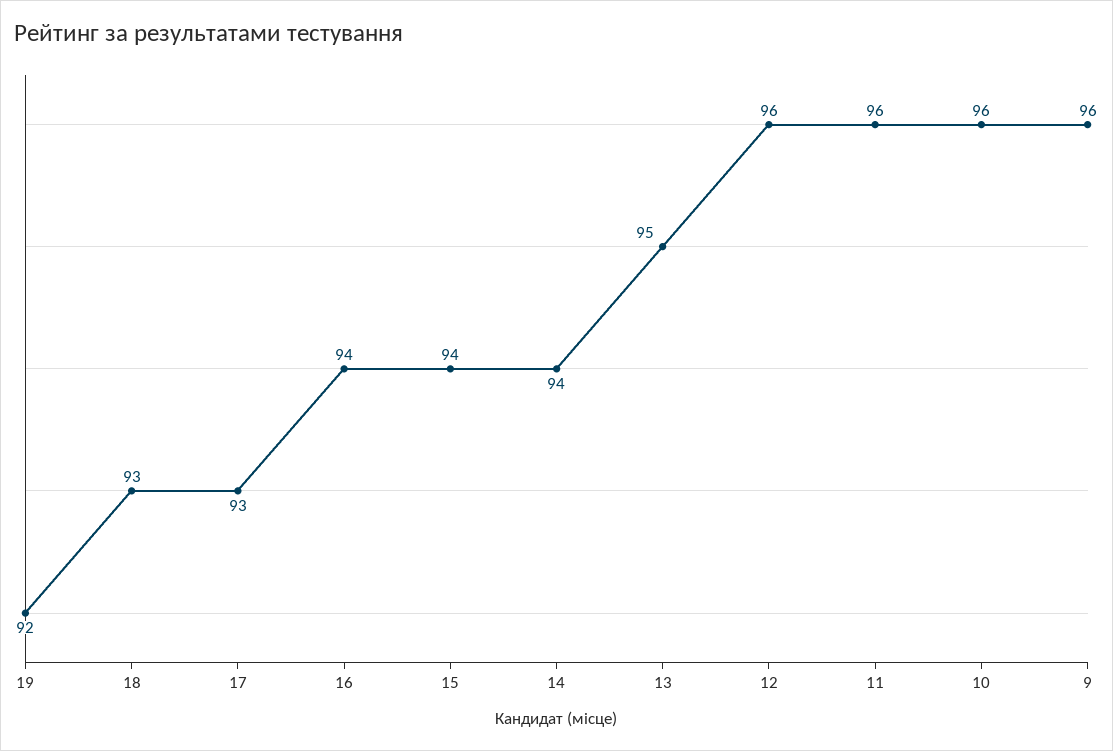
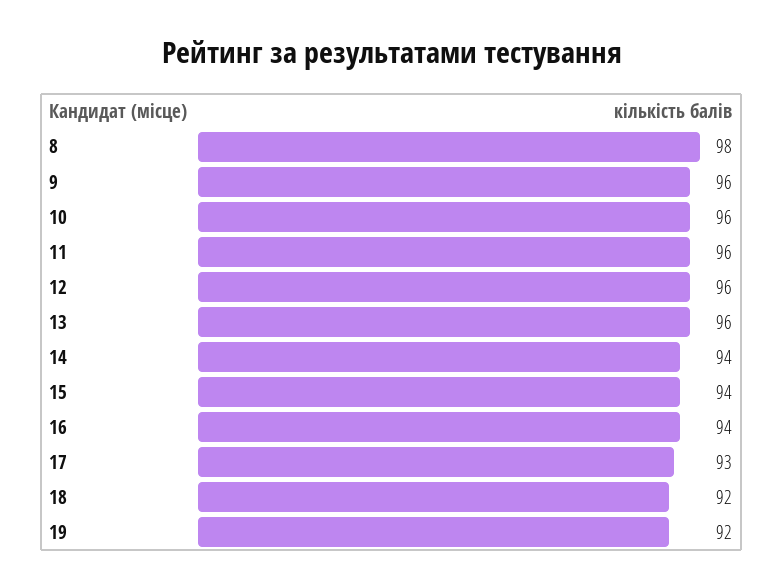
18: 93 -> 92
13: 95 -> 96
8: none -> 98

